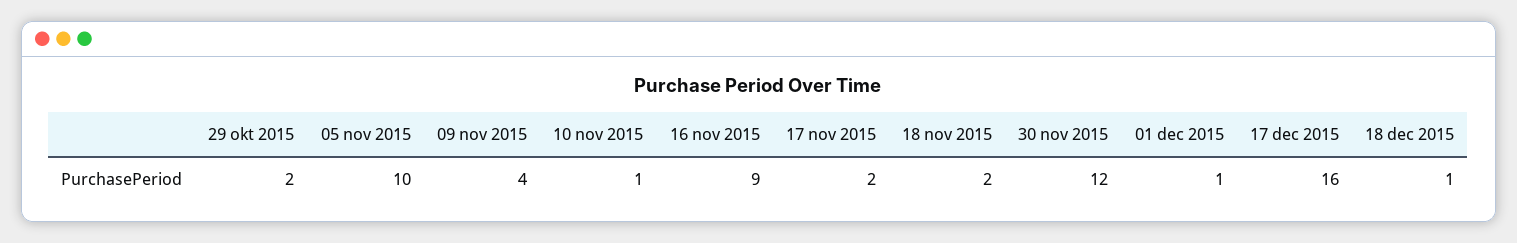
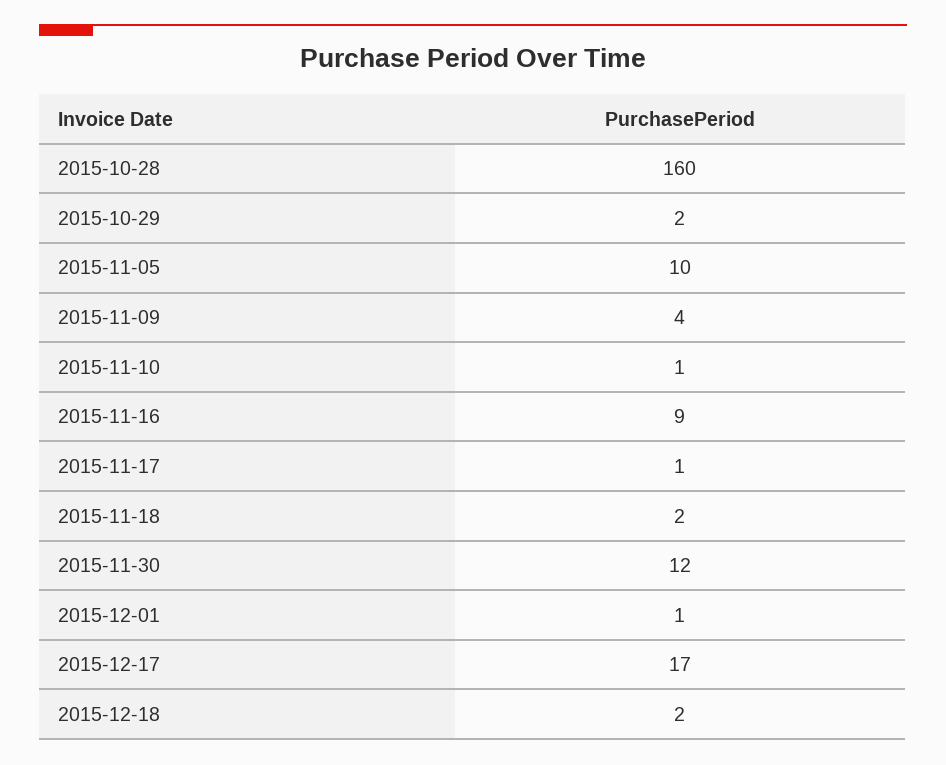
17 nov 2015: 2 -> 1
17 dec 2015: 16 -> 17
18 dec 2015: 1 -> 2
2015-10-28: none -> 160

